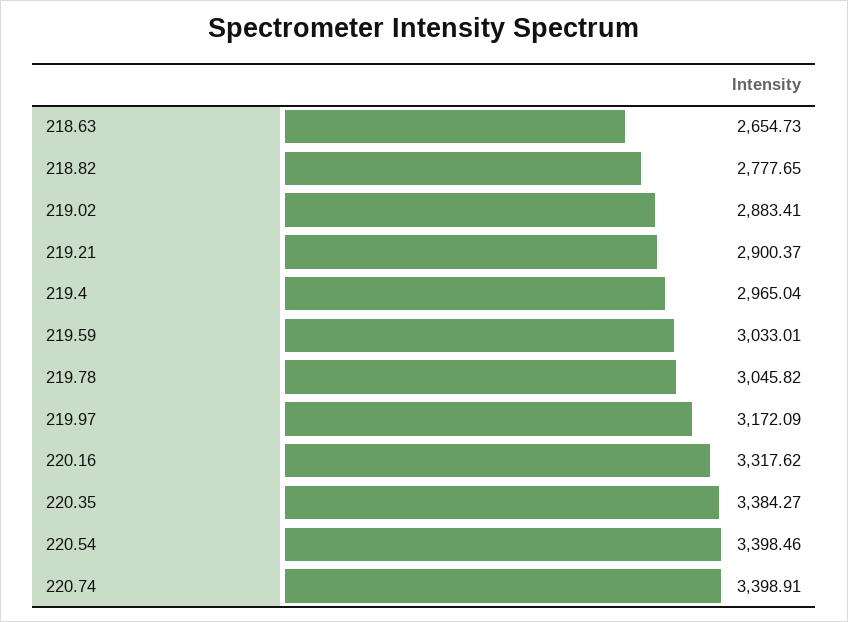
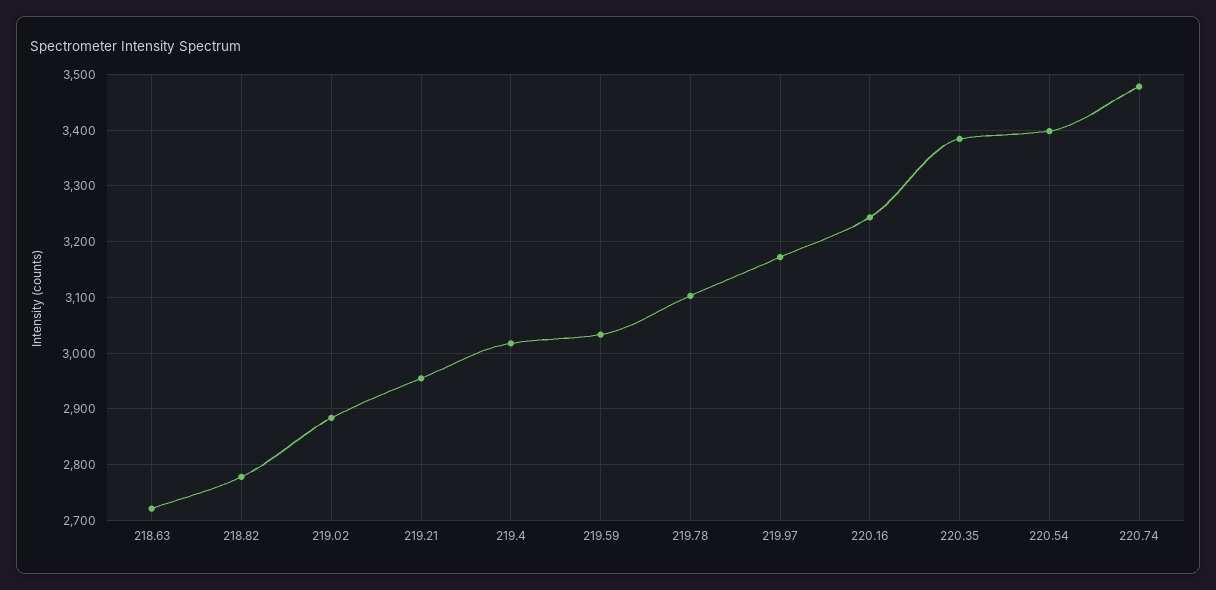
218.63: 2654.73 -> 2720
219.21: 2900.37 -> 2960
219.4: 2965.04 -> 3020
219.78: 3045.82 -> 3100
220.16: 3317.62 -> 3240
220.74: 3398.91 -> 3480

